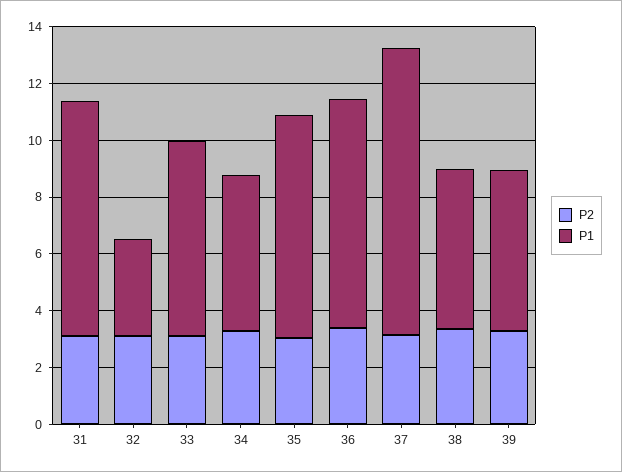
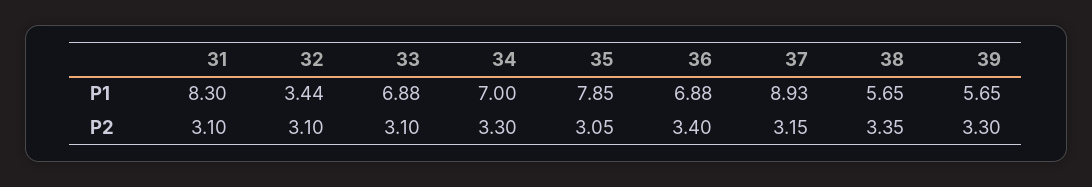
P1, 34: 5.5 -> 7
P1, 36: 8 -> 6.88
P1, 37: 10 -> 8.93

